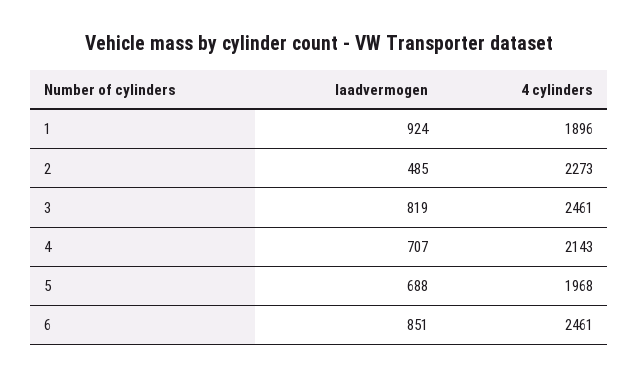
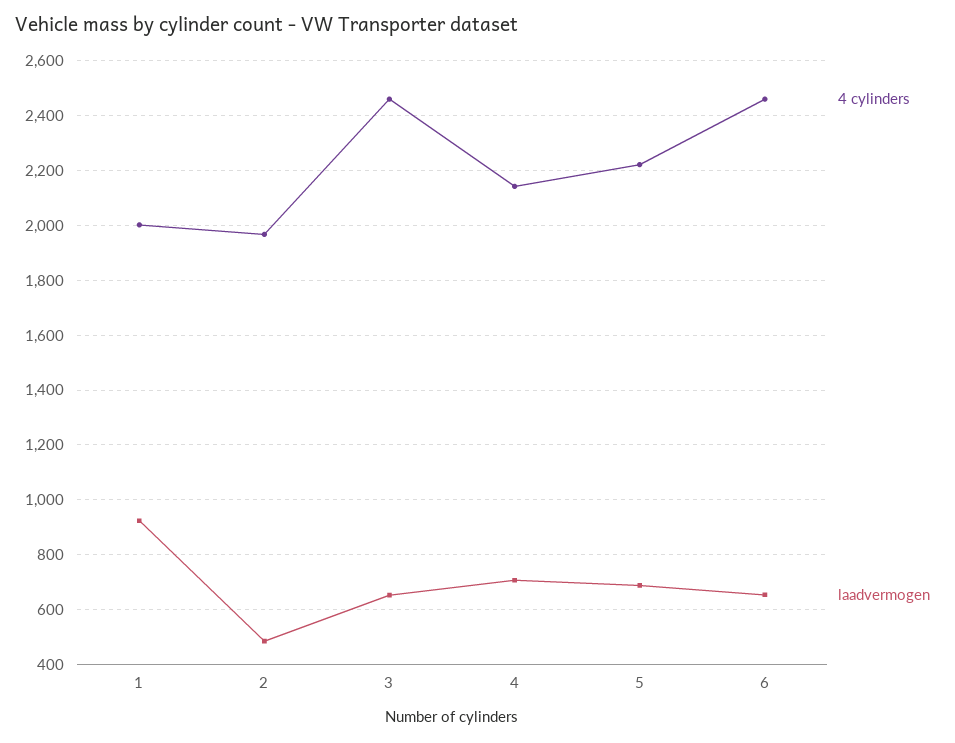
4 cylinders, 1: 1896 -> 2000
4 cylinders, 2: 2273 -> 1975
laadvermogen, 3: 819 -> 650
4 cylinders, 5: 1968 -> 2225
laadvermogen, 6: 851 -> 650

